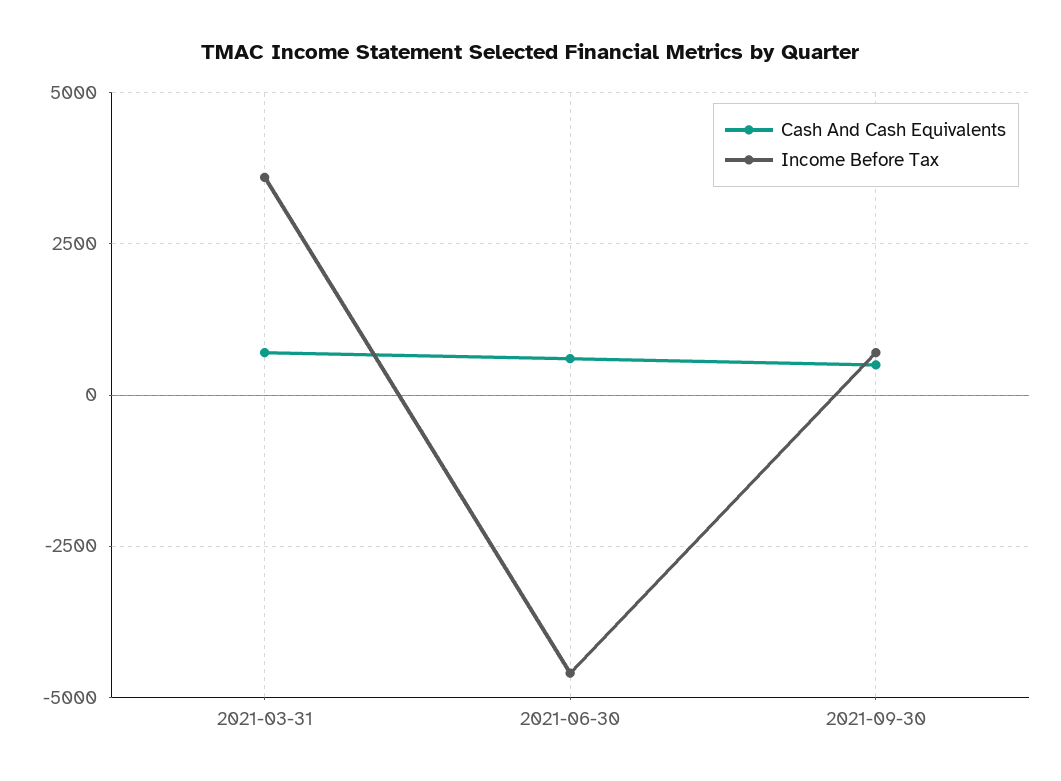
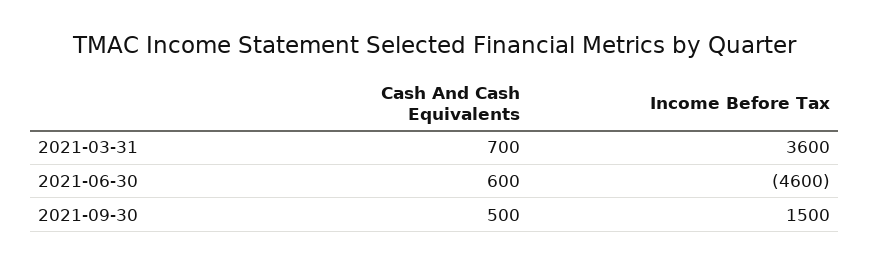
Income Before Tax, 2021-09-30: 750 -> 1500

